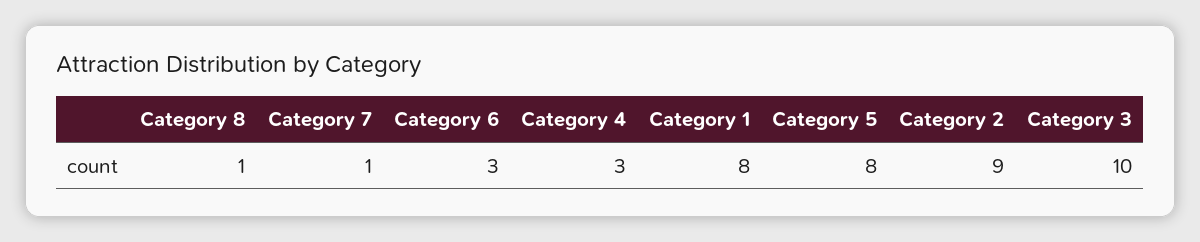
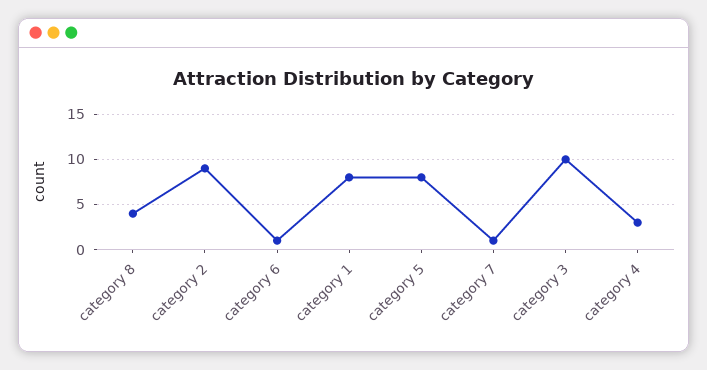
Category 8: 1 -> 4
Category 6: 3 -> 1

